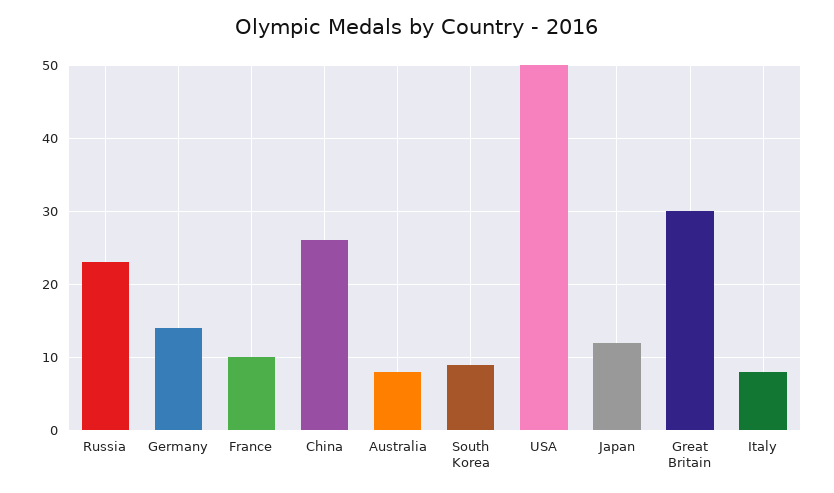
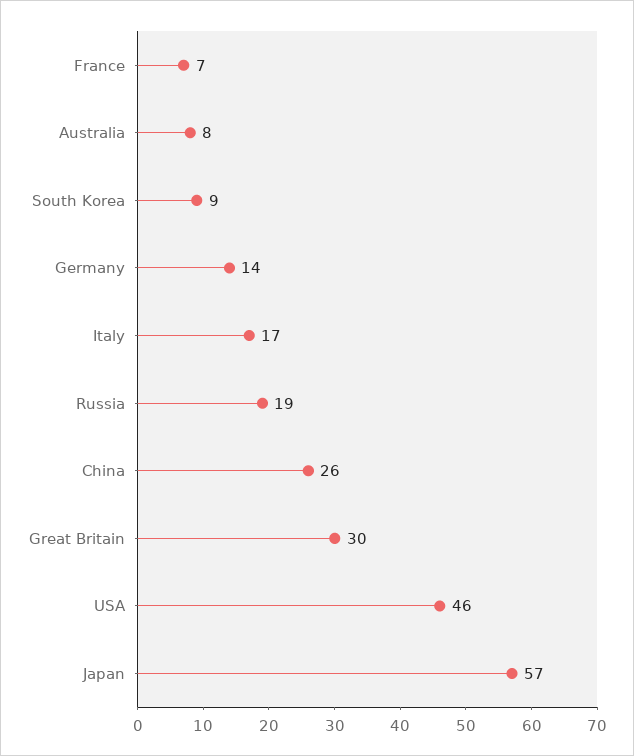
Russia: 23 -> 19
France: 10 -> 7
USA: 50 -> 46
Japan: 12 -> 57
Italy: 8 -> 17

